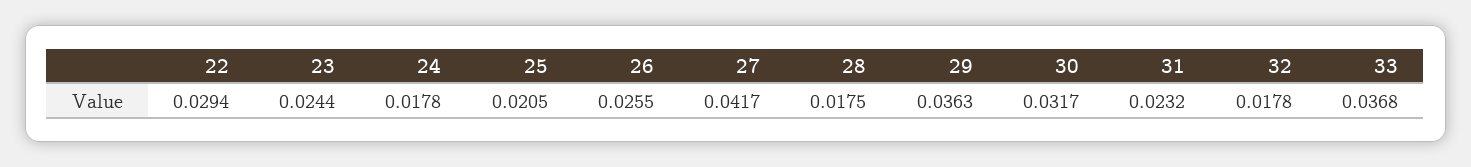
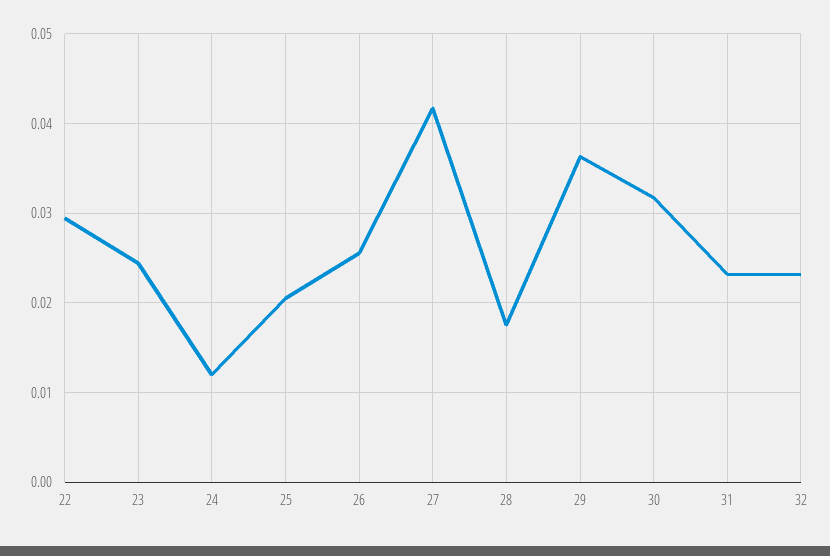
24: 0.0178 -> 0.012
32: 0.0178 -> 0.023
33: 0.0368 -> none

